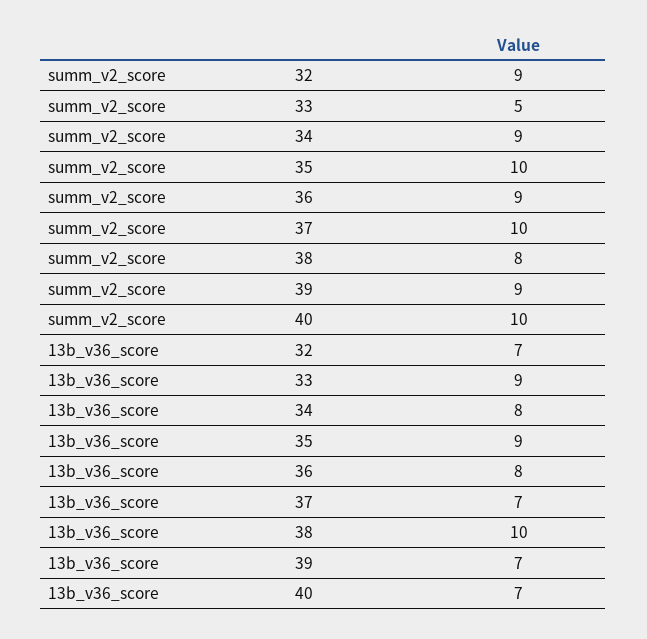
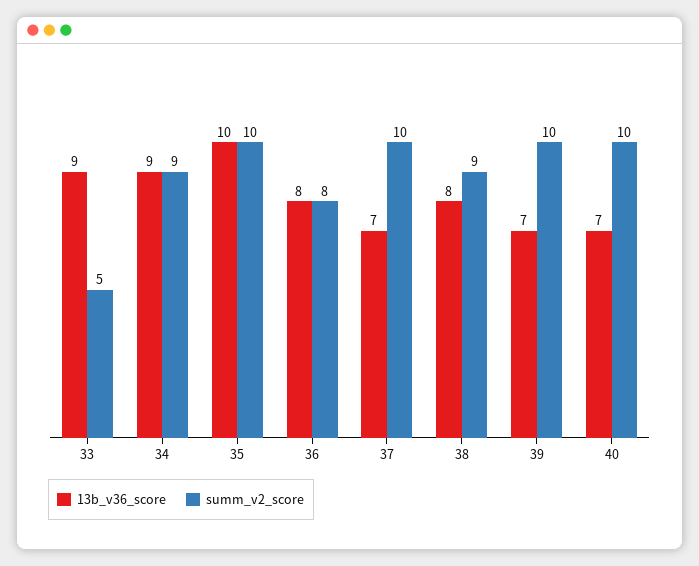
summ_v2_score, 32: 9 -> none
summ_v2_score, 36: 9 -> 8
summ_v2_score, 38: 8 -> 9
summ_v2_score, 39: 9 -> 10
13b_v36_score, 32: 7 -> none
13b_v36_score, 34: 8 -> 9
13b_v36_score, 35: 9 -> 10
13b_v36_score, 38: 10 -> 8

